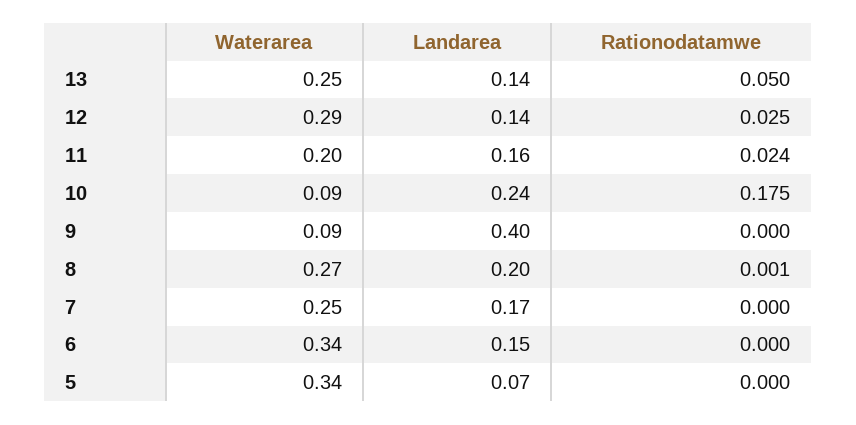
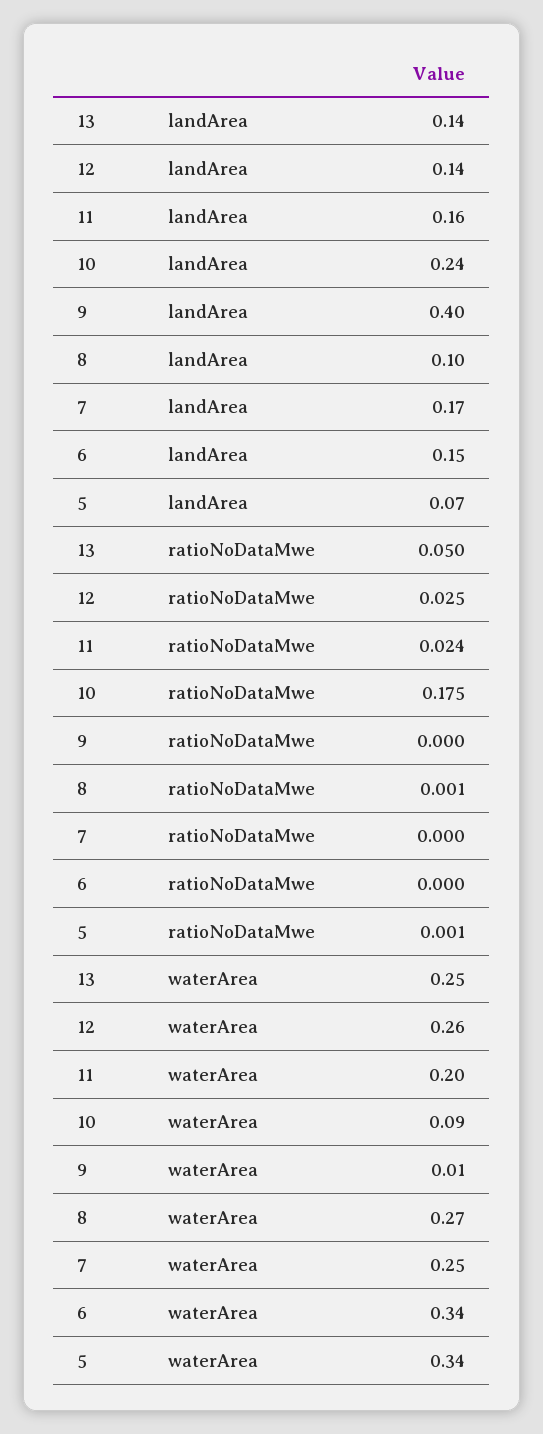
Waterarea, 12: 0.29 -> 0.26
Waterarea, 9: 0.09 -> 0.01
Landarea, 8: 0.2 -> 0.1
Rationodatamwe, 5: 0 -> 0.001

